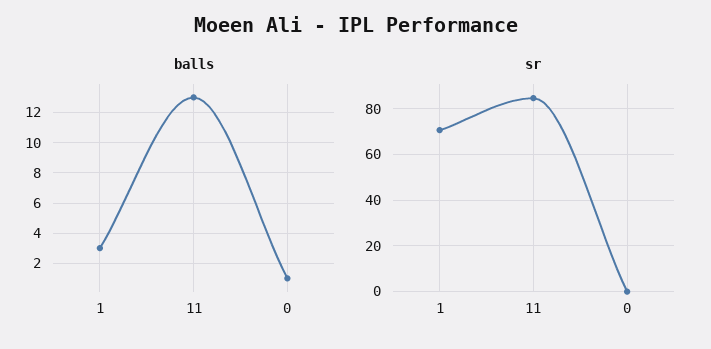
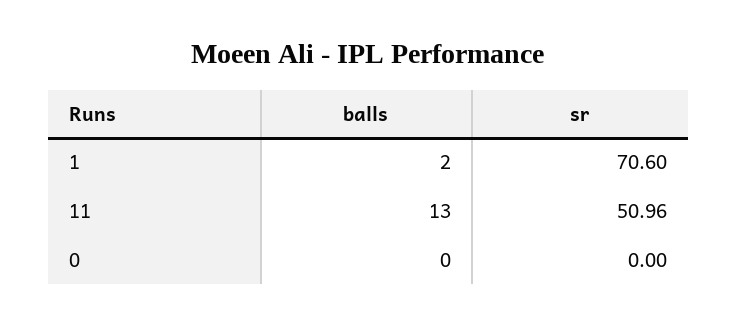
balls, 1: 3 -> 2
balls, 0: 1 -> 0
sr, 11: 85 -> 50.96

